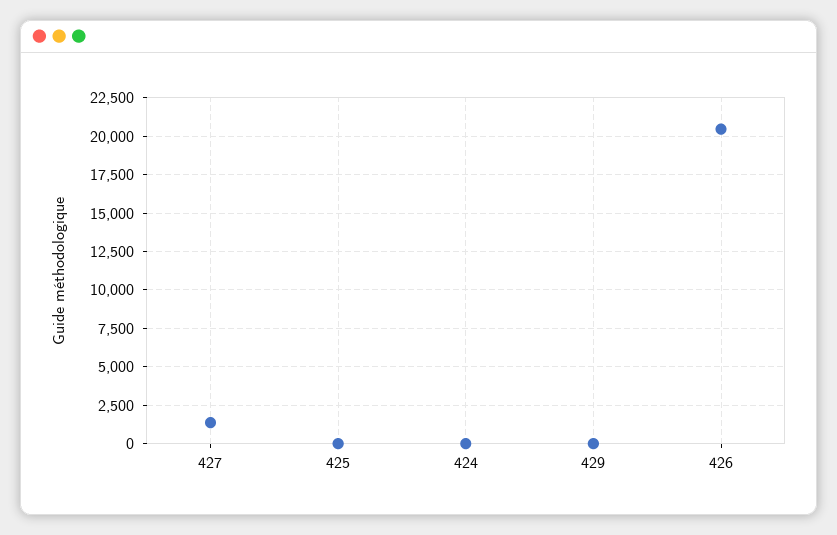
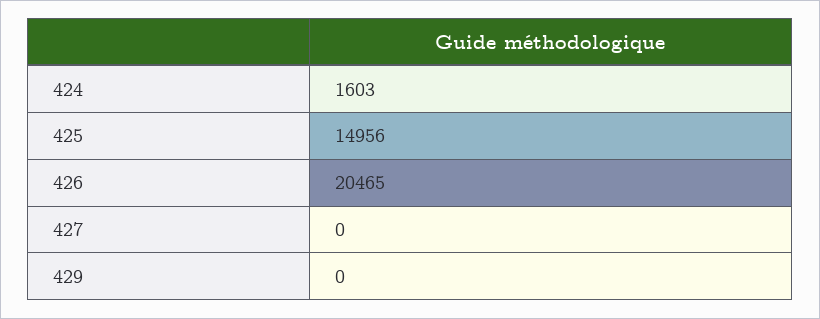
427: 1500 -> 0
425: 0 -> 14956
424: 0 -> 1603

